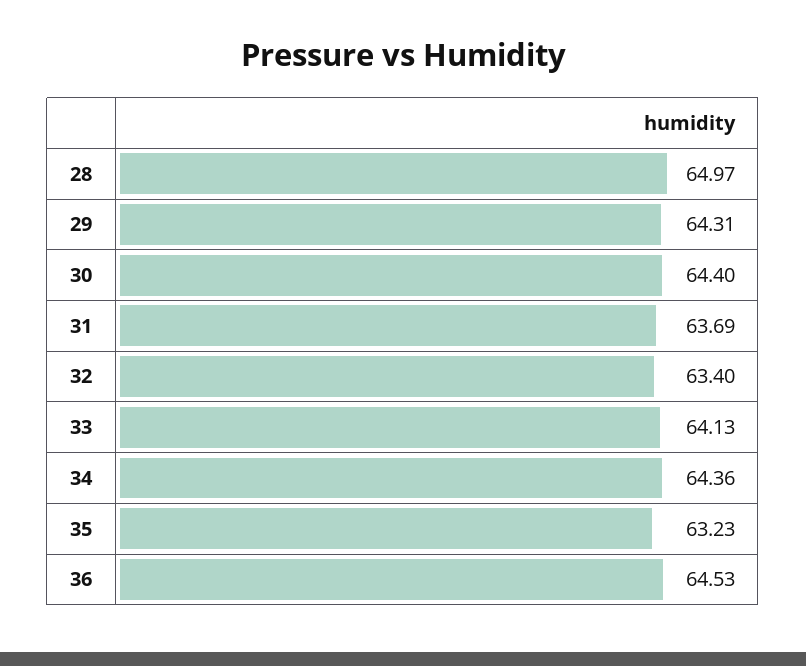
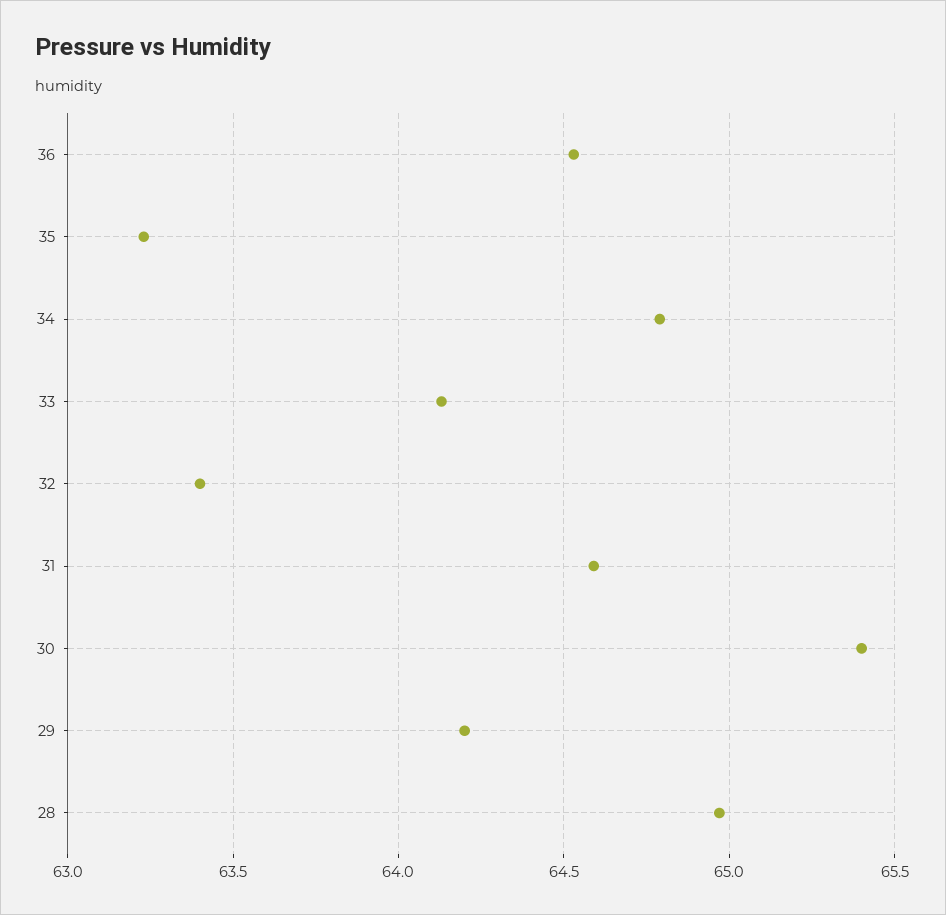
29: 64.31 -> 64.2
30: 64.4 -> 65.4
31: 63.69 -> 64.6
34: 64.36 -> 64.8

